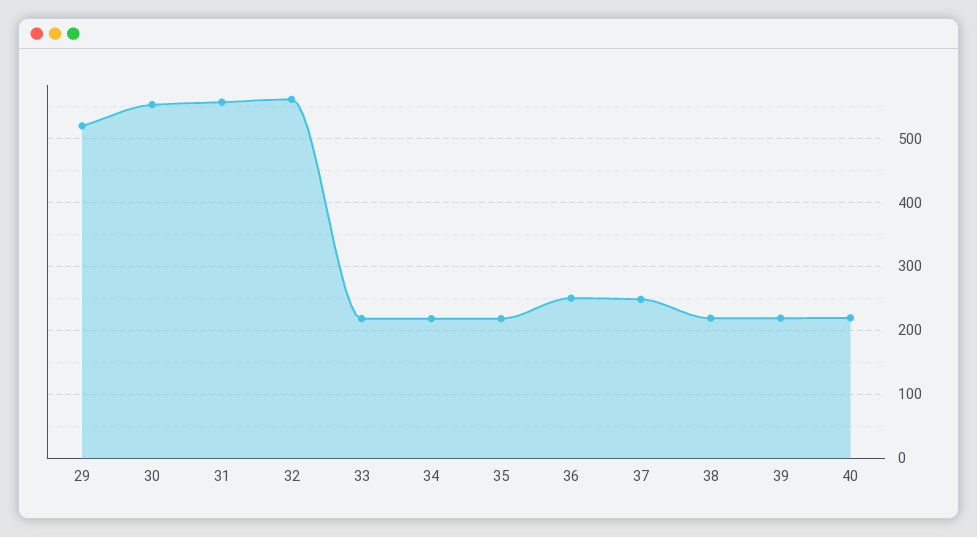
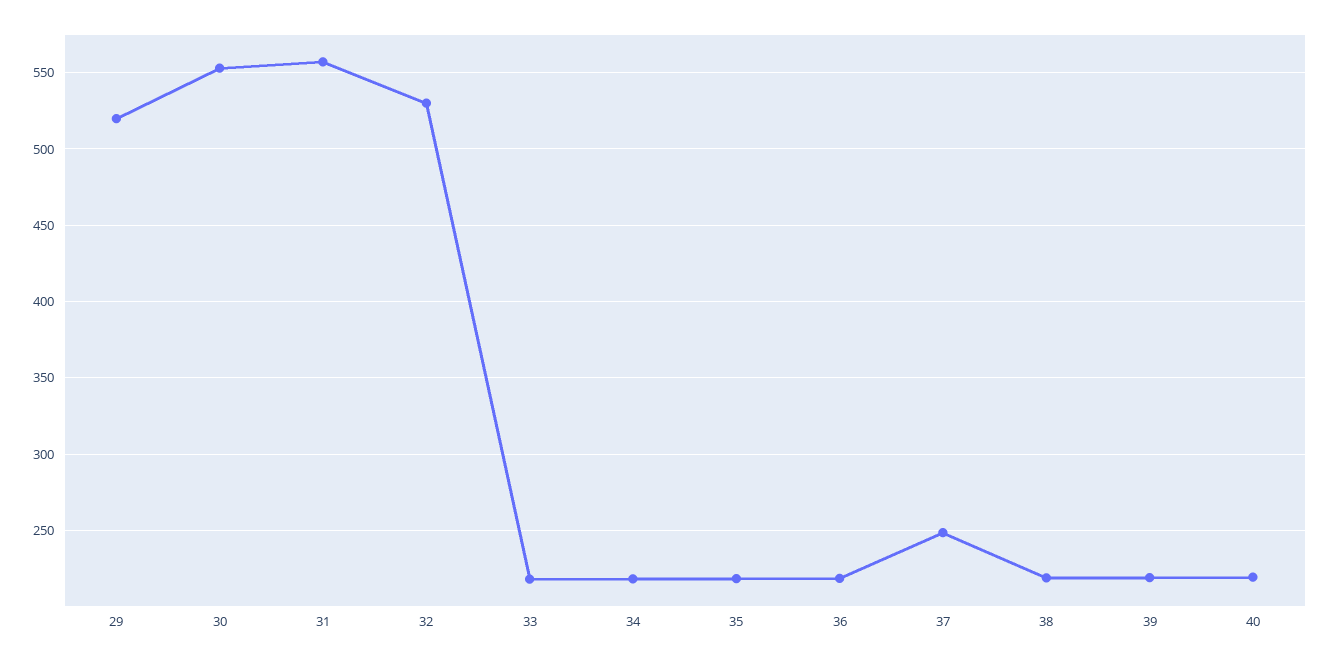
32: 560 -> 530
36: 250 -> 220

